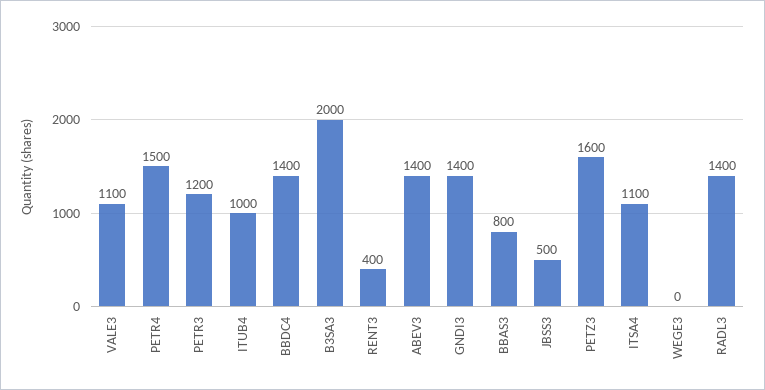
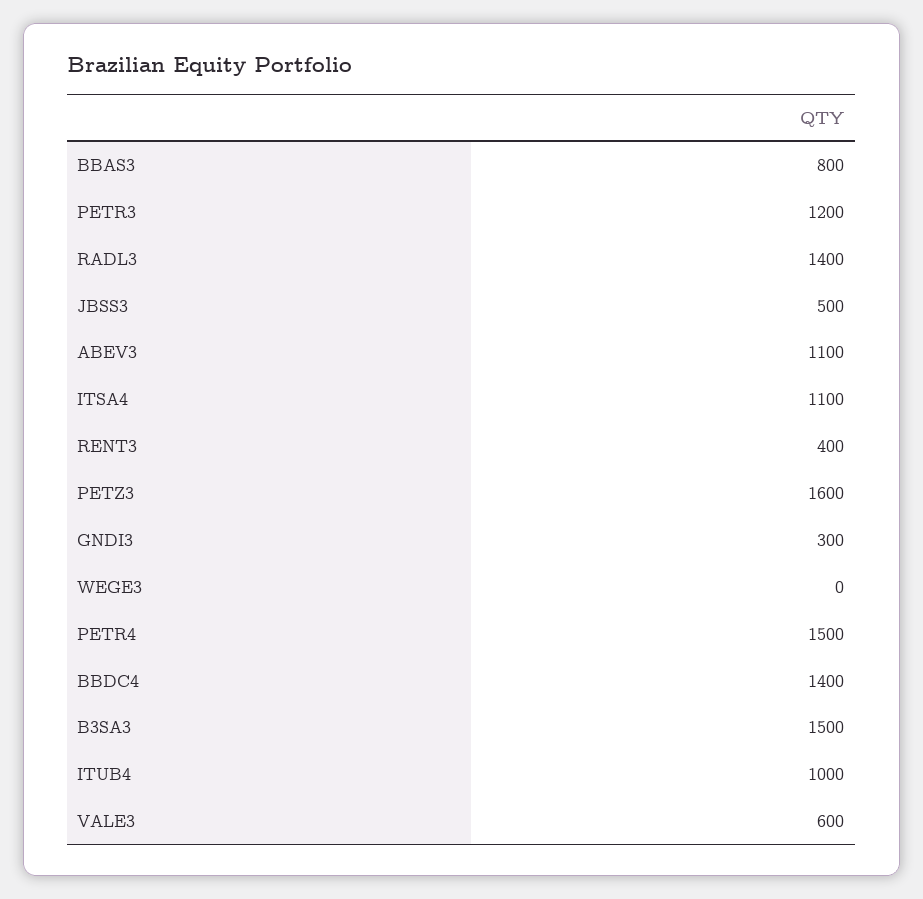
VALE3: 1100 -> 600
B3SA3: 2000 -> 1500
ABEV3: 1400 -> 1100
GNDI3: 1400 -> 300

